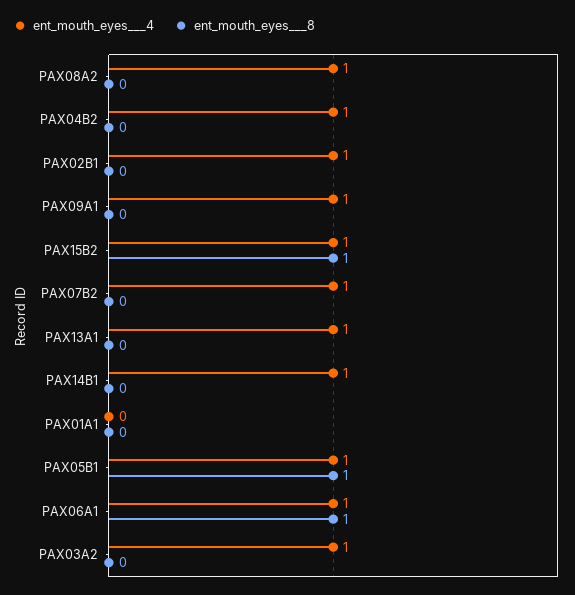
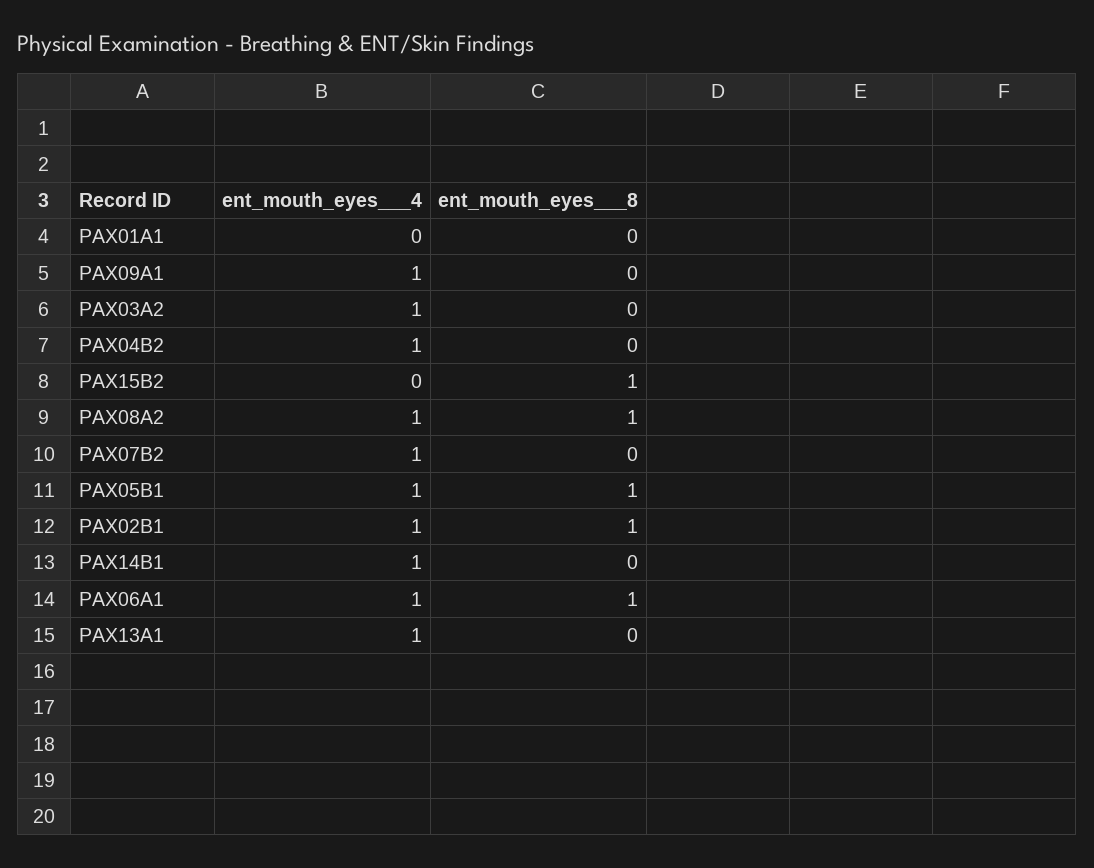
ent_mouth_eyes___8, PAX08A2: 0 -> 1
ent_mouth_eyes___8, PAX02B1: 0 -> 1
ent_mouth_eyes___4, PAX15B2: 1 -> 0

